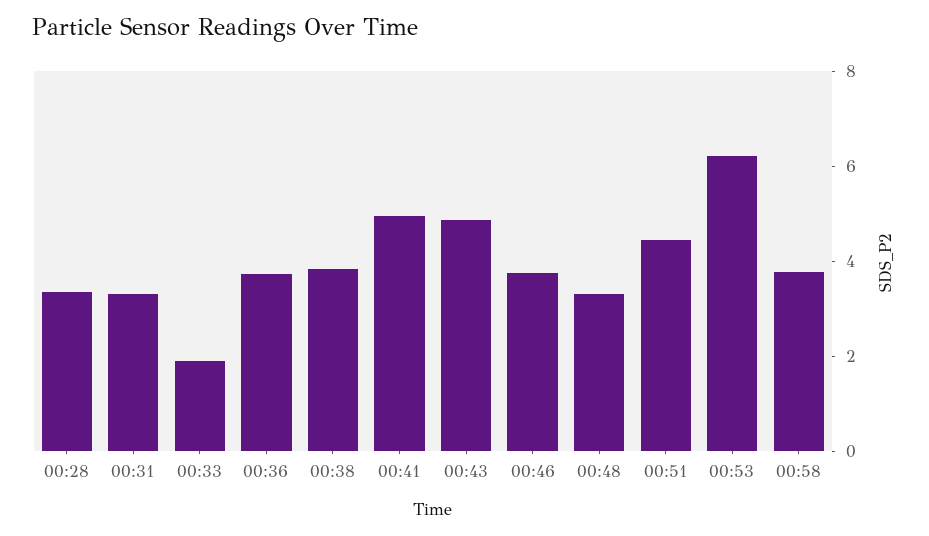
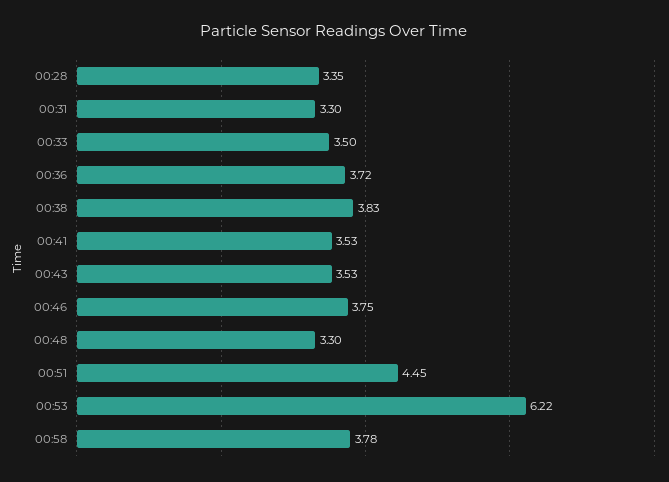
00:33: 2 -> 3.5
00:41: 5 -> 3.53
00:43: 5 -> 3.53

